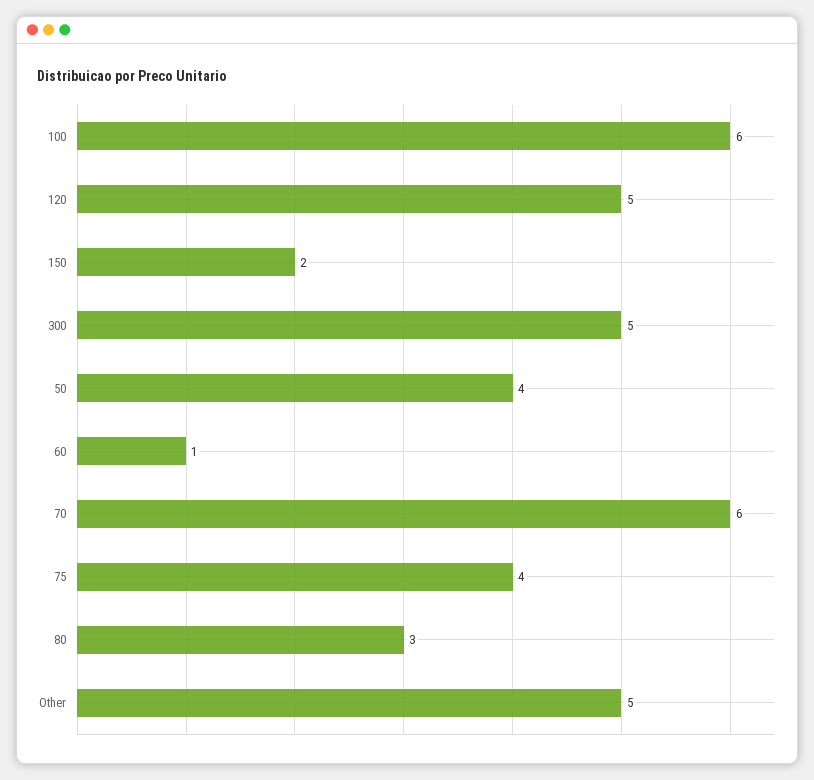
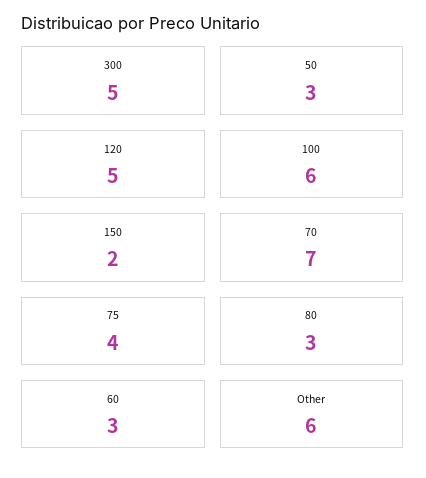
50: 4 -> 3
60: 1 -> 3
70: 6 -> 7
Other: 5 -> 6

